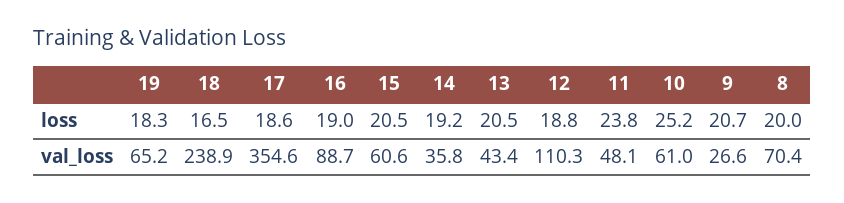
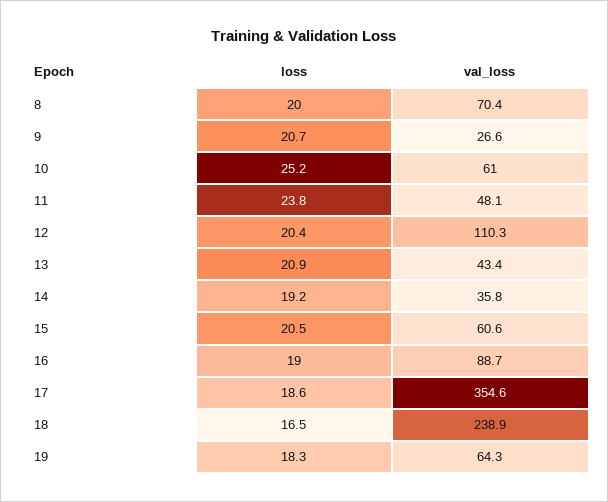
13, loss: 20.5 -> 20.9
12, loss: 18.8 -> 20.4
19, val_loss: 65.2 -> 64.3

